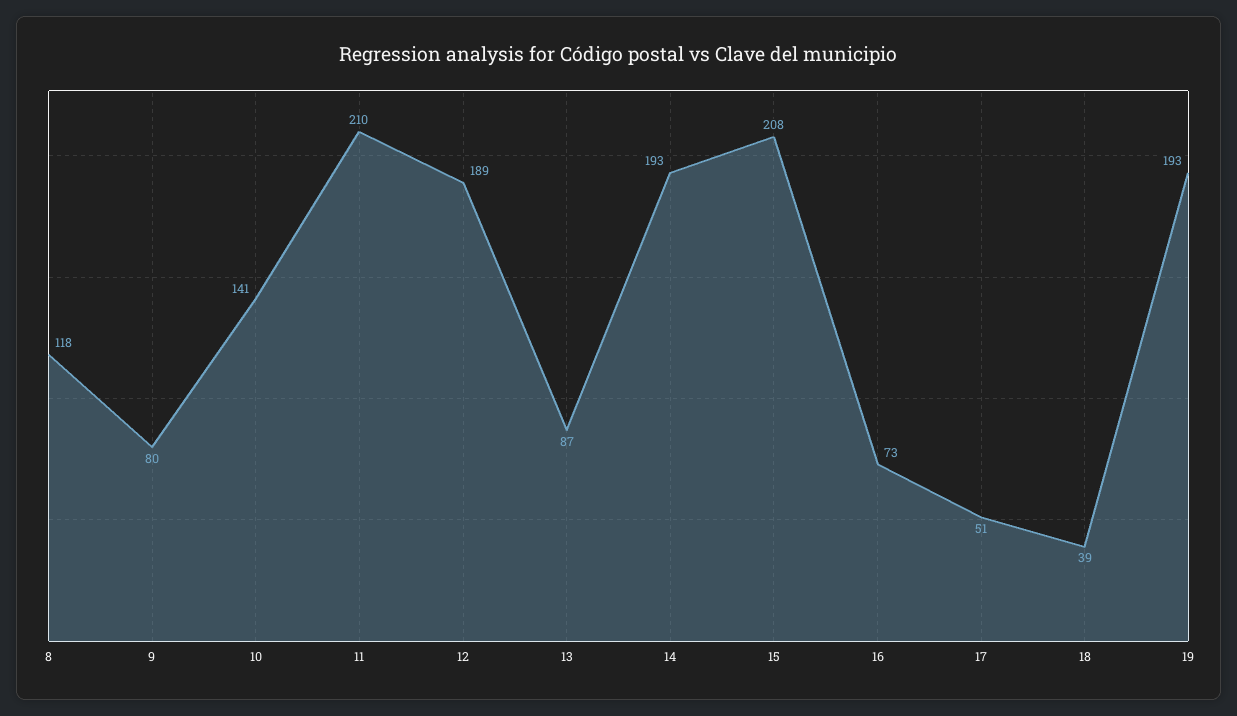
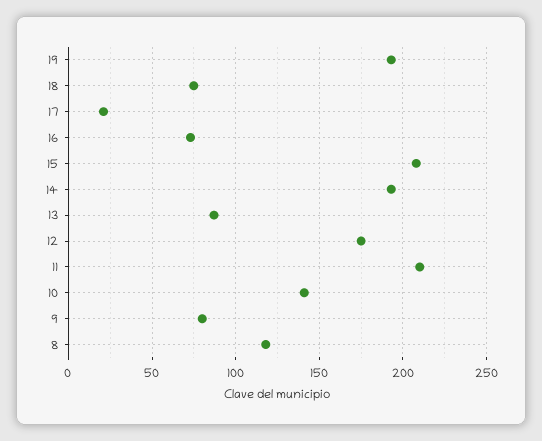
12: 189 -> 175
17: 51 -> 20
18: 39 -> 75

